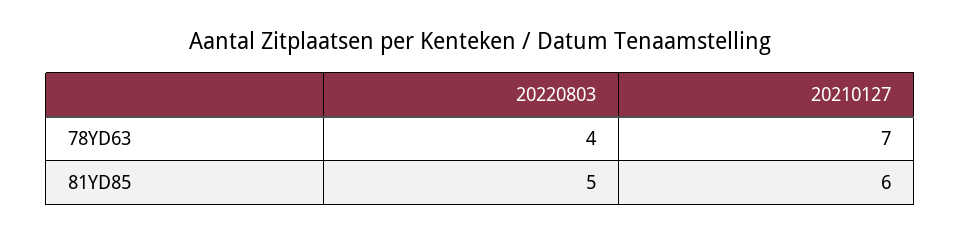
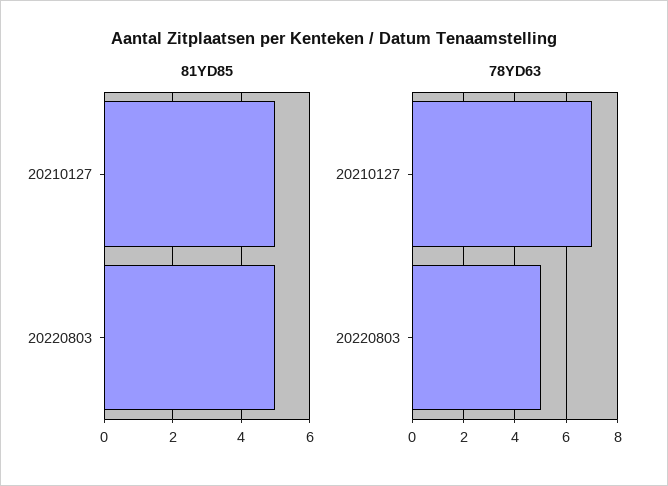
78YD63, 20220803: 4 -> 5
81YD85, 20210127: 6 -> 5

